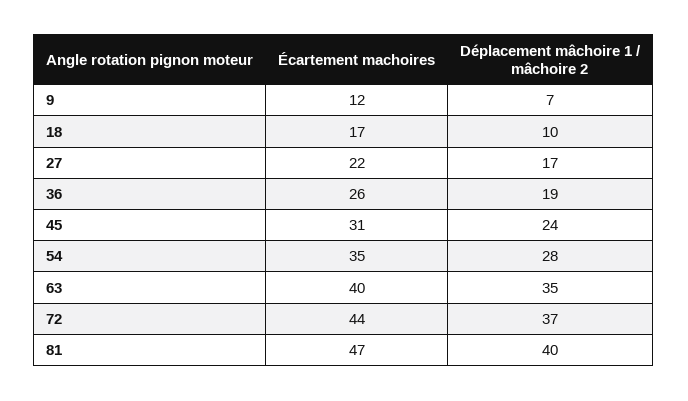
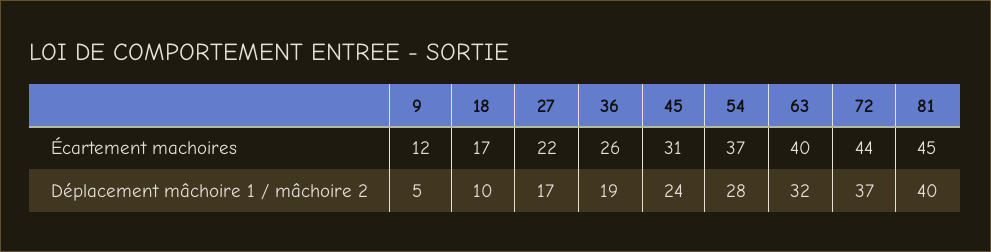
Déplacement mâchoire 1 / mâchoire 2, 9: 7 -> 5
Écartement machoires, 54: 35 -> 37
Déplacement mâchoire 1 / mâchoire 2, 63: 35 -> 32
Écartement machoires, 81: 47 -> 45

